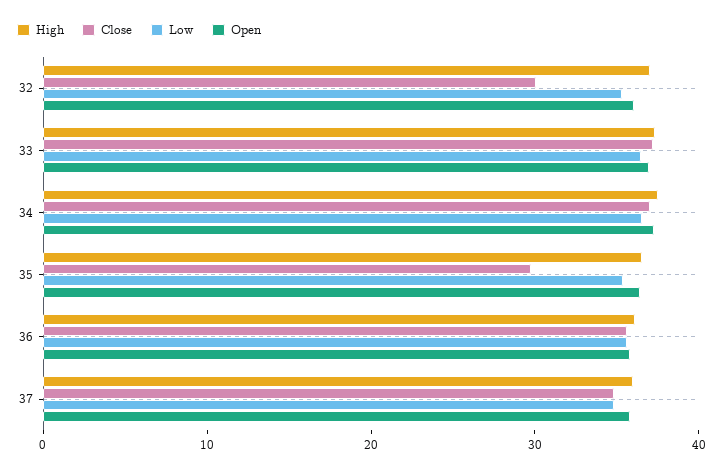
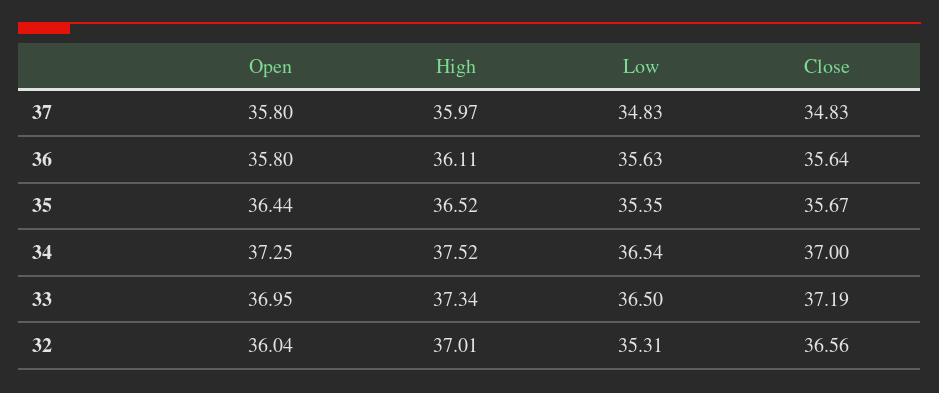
Close, 32: 30 -> 36.56
Close, 35: 30 -> 35.67

